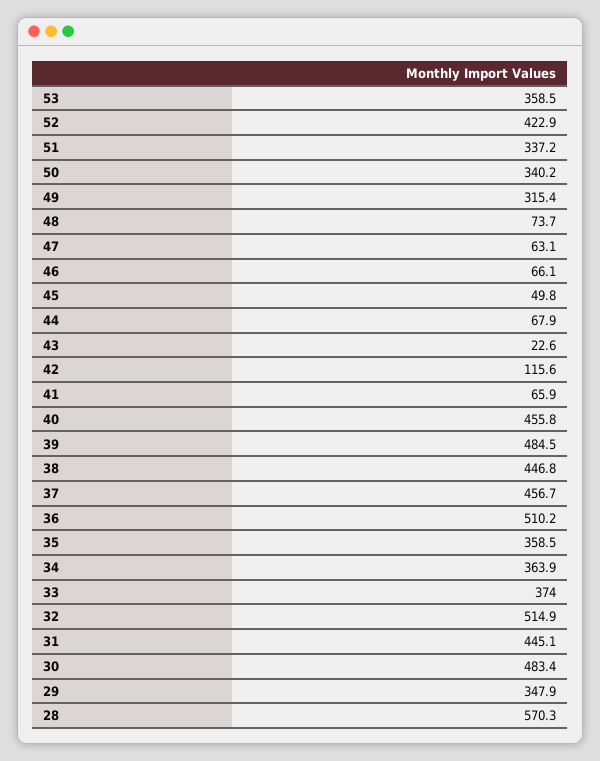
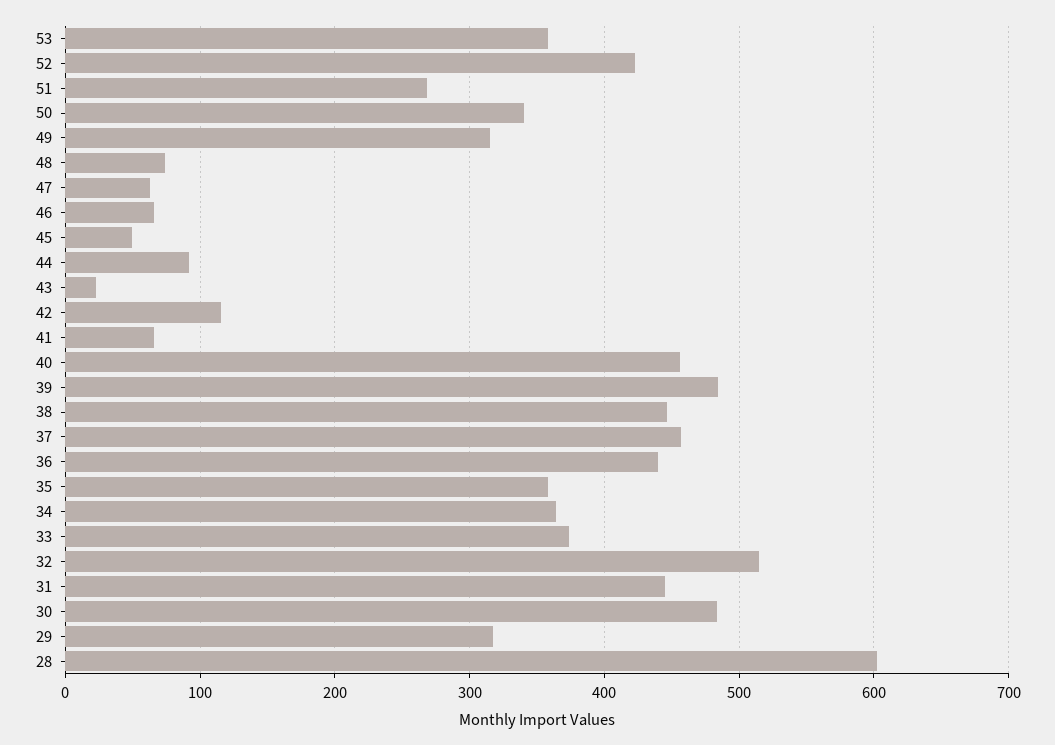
51: 337.2 -> 270
44: 67.9 -> 90
36: 510.2 -> 440
29: 347.9 -> 320
28: 570.3 -> 600

